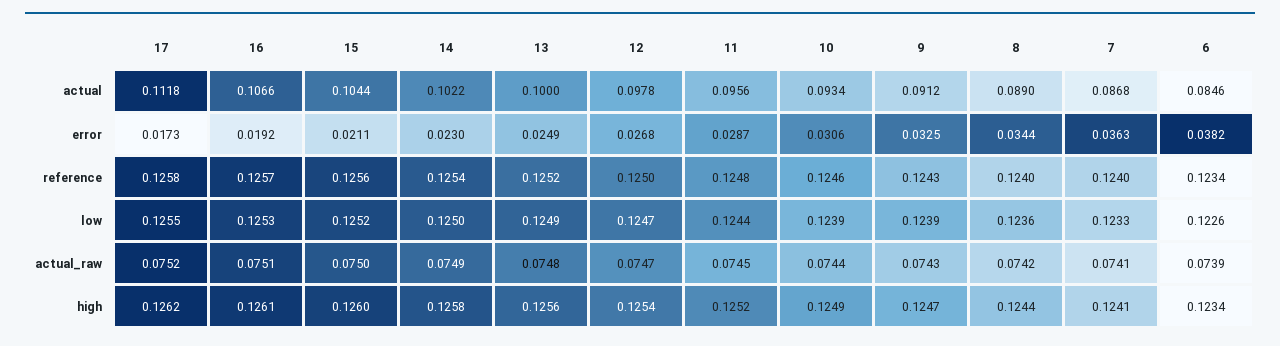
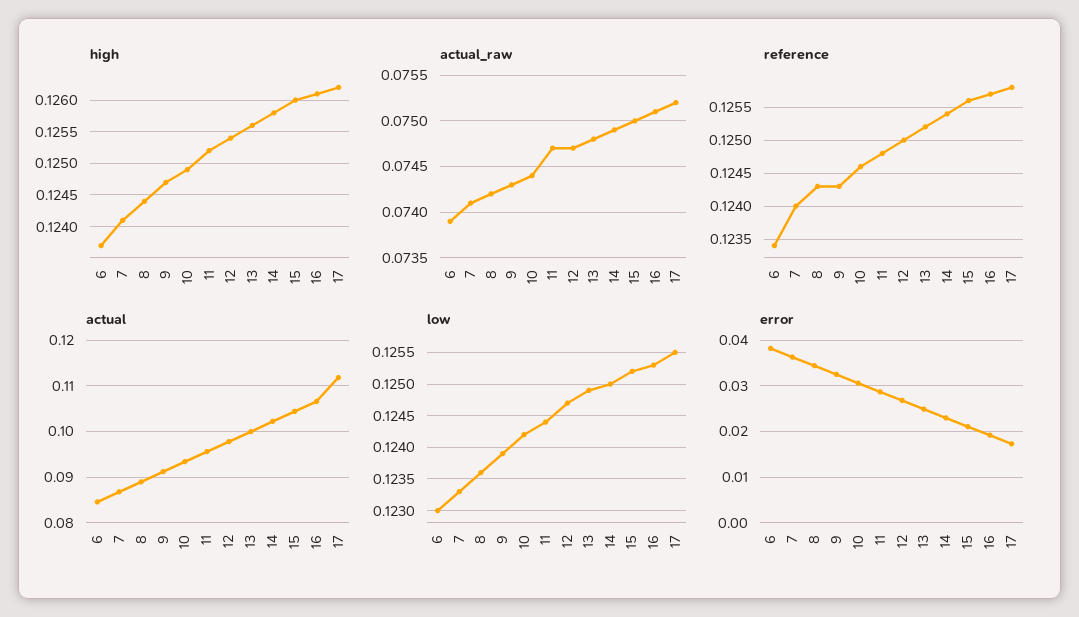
reference, 8: 0.124 -> 0.1243
low, 10: 0.1239 -> 0.1242
low, 6: 0.1226 -> 0.123
actual_raw, 11: 0.0745 -> 0.0747
high, 6: 0.1234 -> 0.1237

